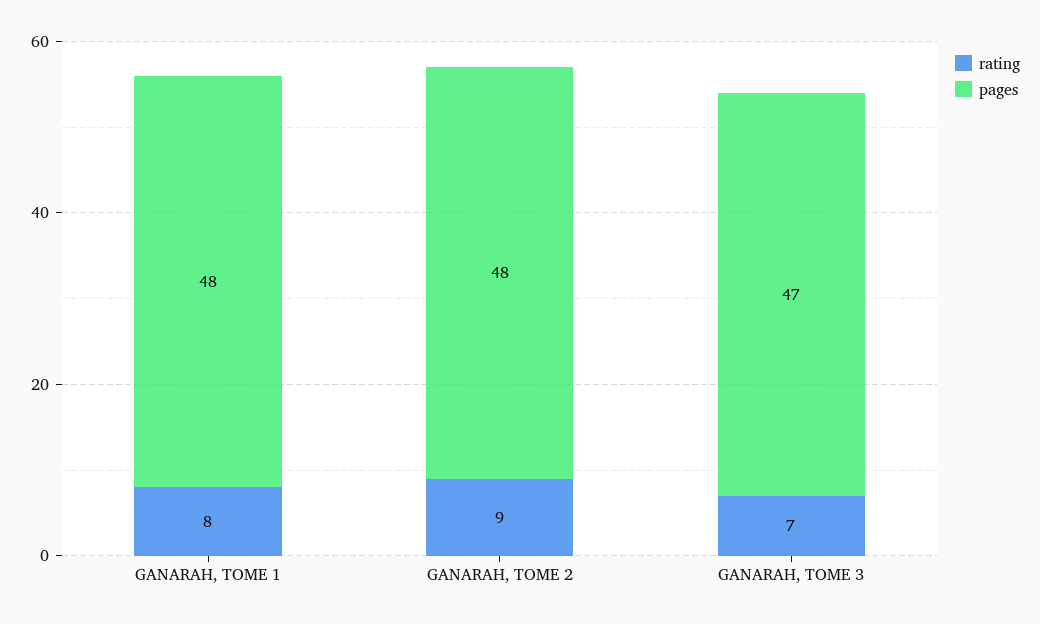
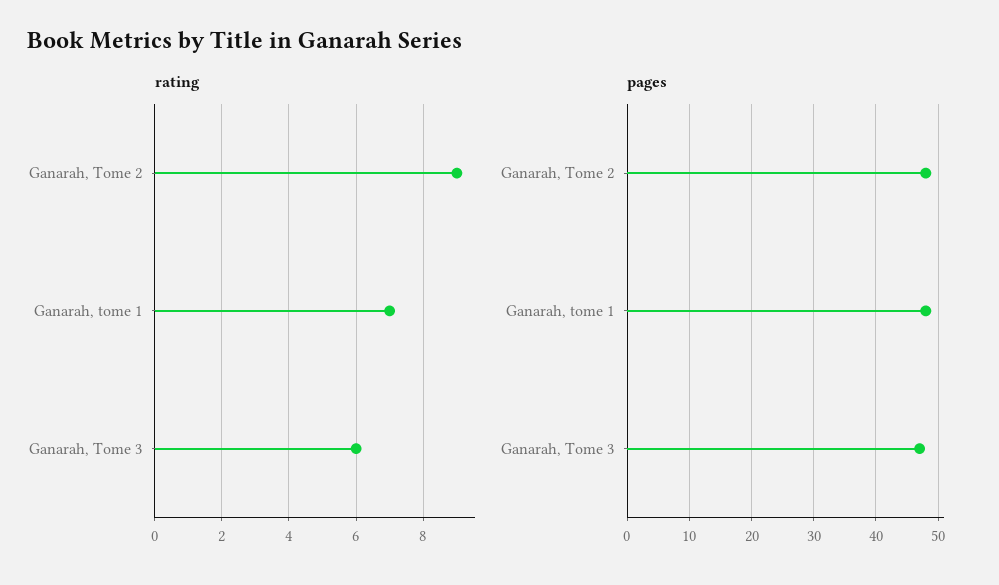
rating, GANARAH, TOME 1: 8 -> 7
rating, GANARAH, TOME 3: 7 -> 6

